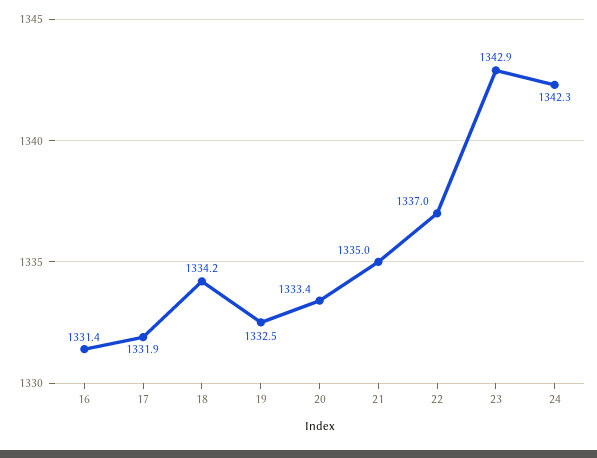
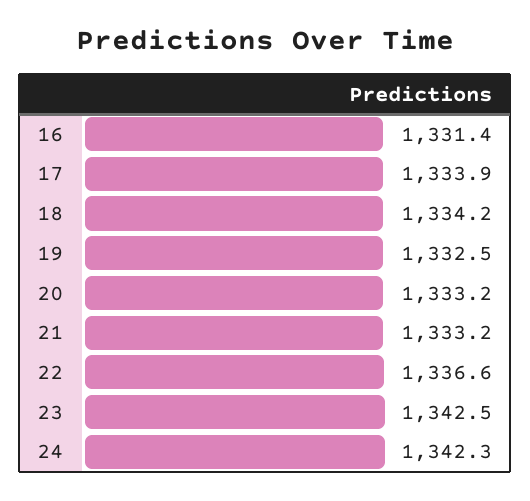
17: 1331.9 -> 1333.9
20: 1333.4 -> 1333.2
21: 1335 -> 1333.2
22: 1337 -> 1336.6
23: 1342.9 -> 1342.5

